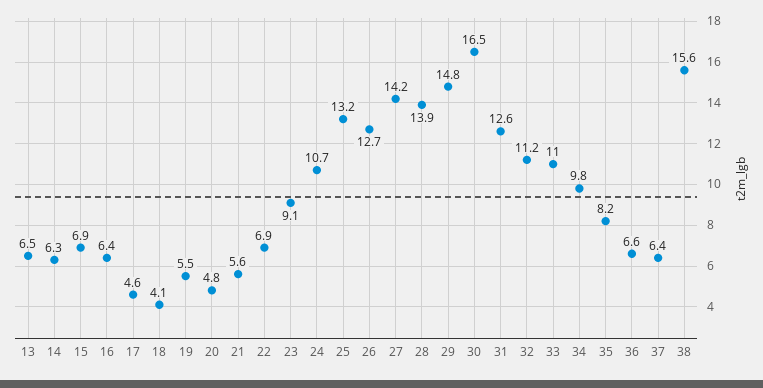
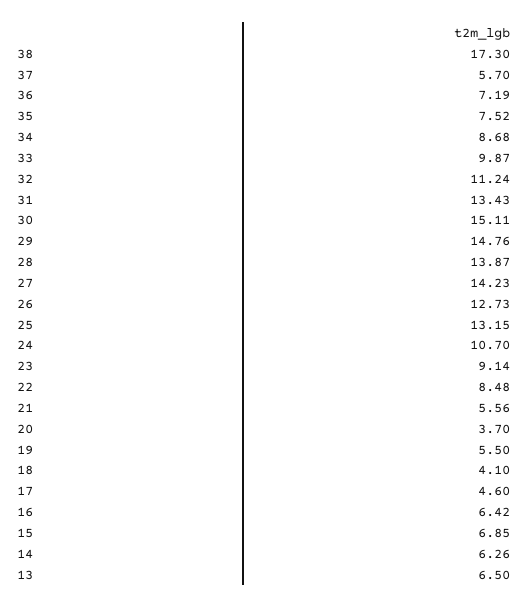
20: 4.8 -> 3.7
22: 6.9 -> 8.48
30: 16.5 -> 15.11
31: 12.6 -> 13.43
33: 11 -> 9.87
34: 9.8 -> 8.68
35: 8.2 -> 7.52
36: 6.6 -> 7.19
37: 6.4 -> 5.7
38: 15.6 -> 17.3

